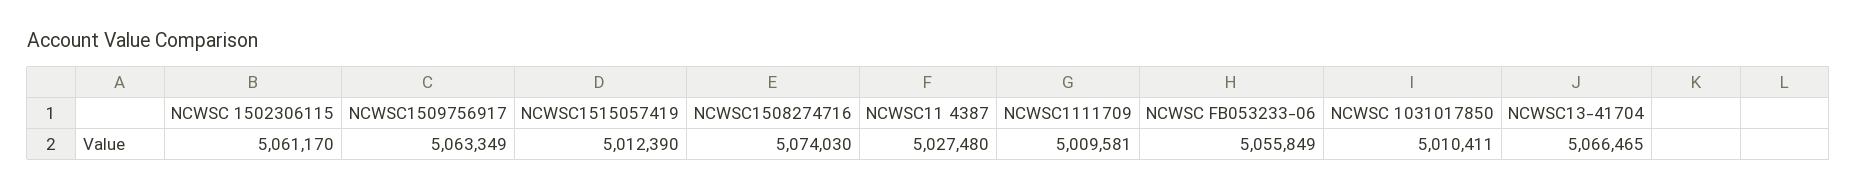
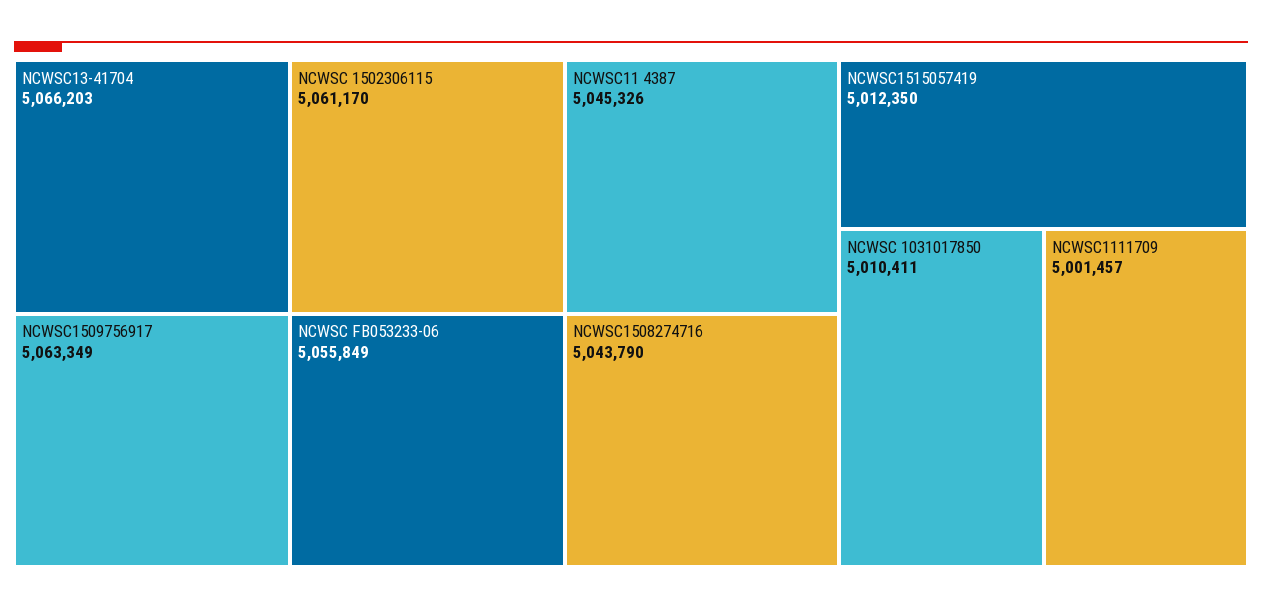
NCWSC1515057419: 5012390 -> 5012350
NCWSC1508274716: 5074030 -> 5043790
NCWSC11 4387: 5027480 -> 5045326
NCWSC1111709: 5009581 -> 5001457
NCWSC13-41704: 5066465 -> 5066203

